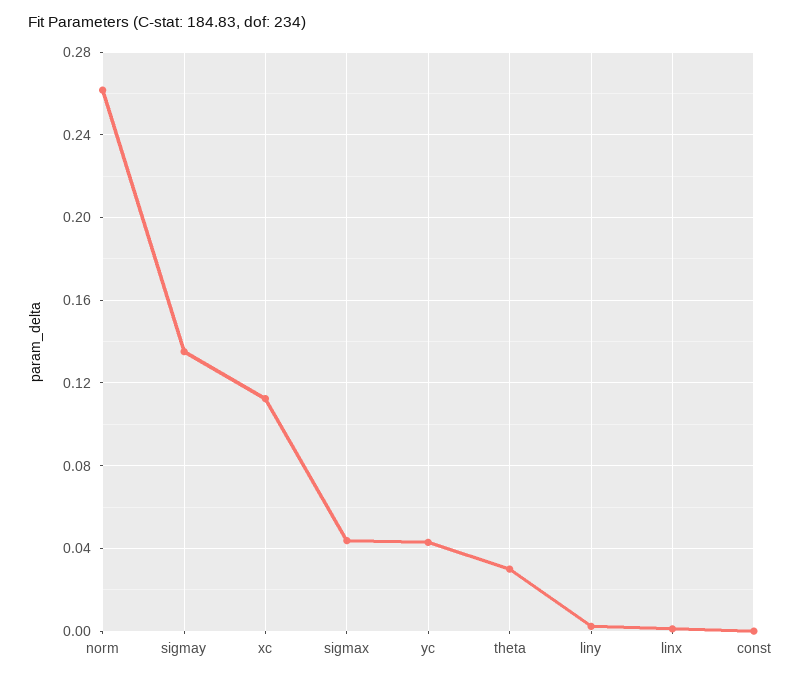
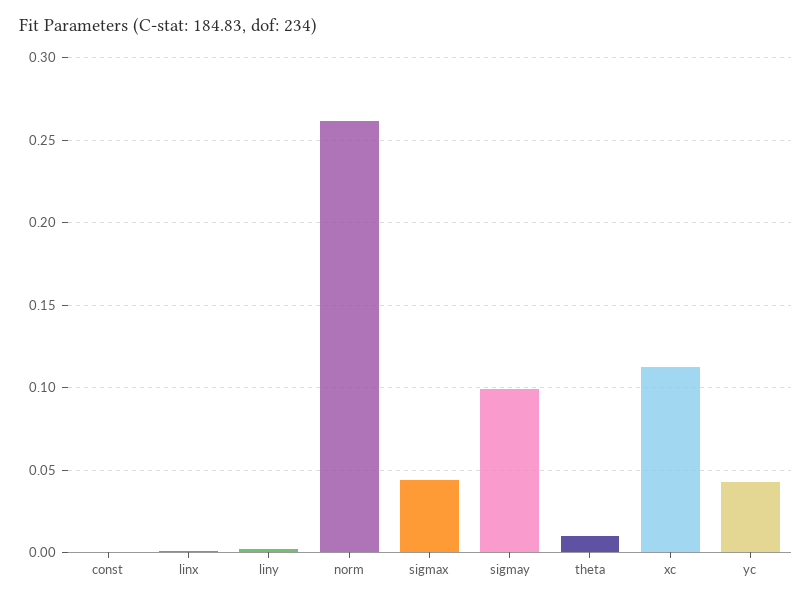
sigmay: 0.135 -> 0.1
theta: 0.03 -> 0.01

